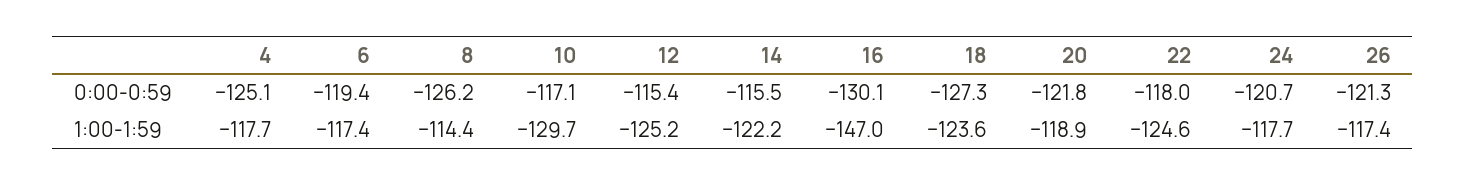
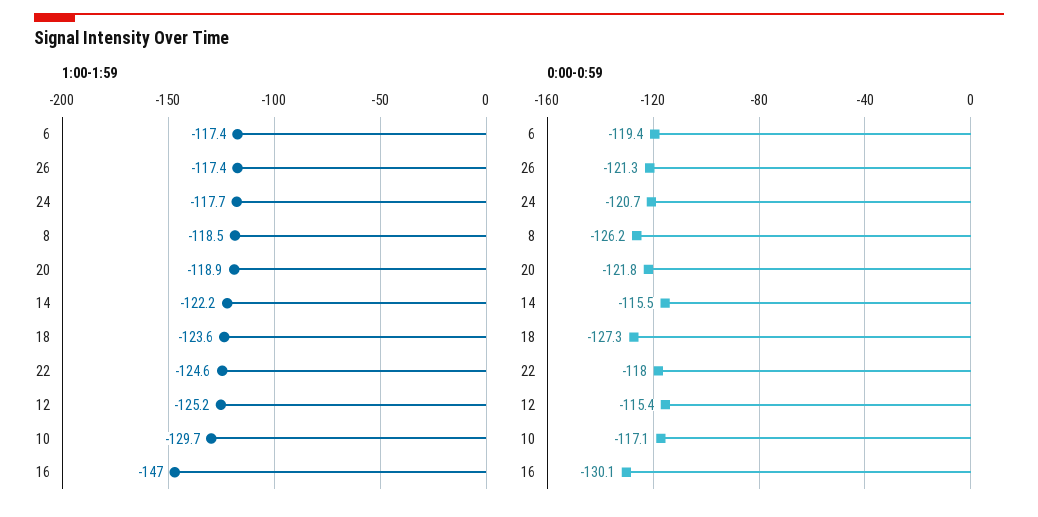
0:00-0:59, 4: -125.1 -> none
1:00-1:59, 4: -117.7 -> none
1:00-1:59, 8: -114.4 -> -118.5

